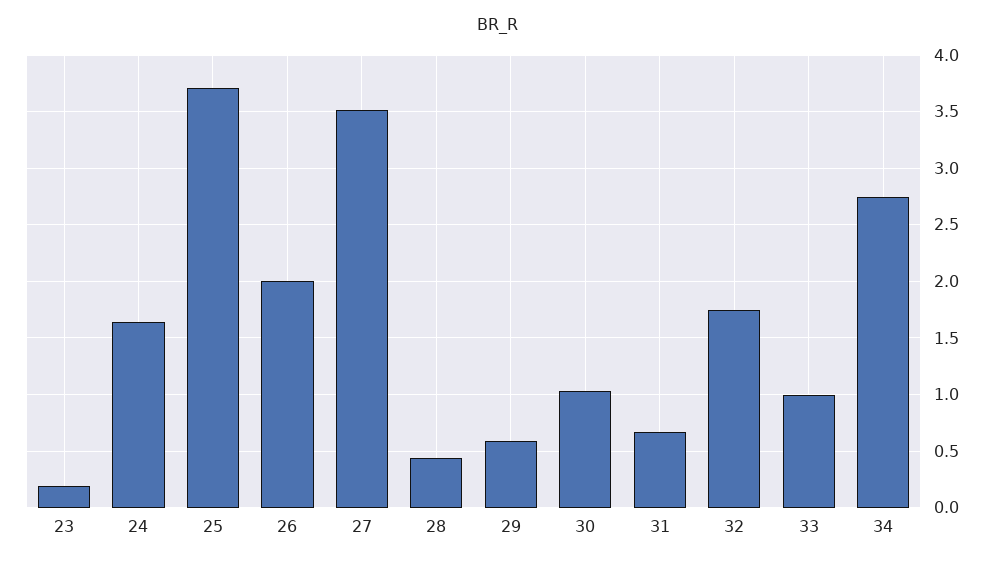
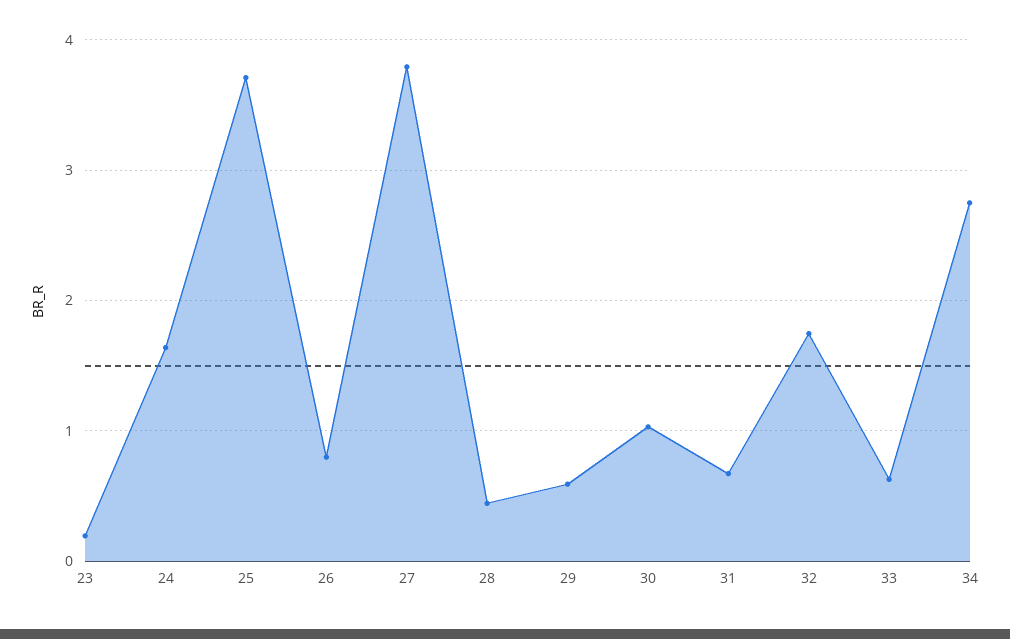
26: 2 -> 0.8
27: 3.5 -> 3.8
33: 1 -> 0.6

